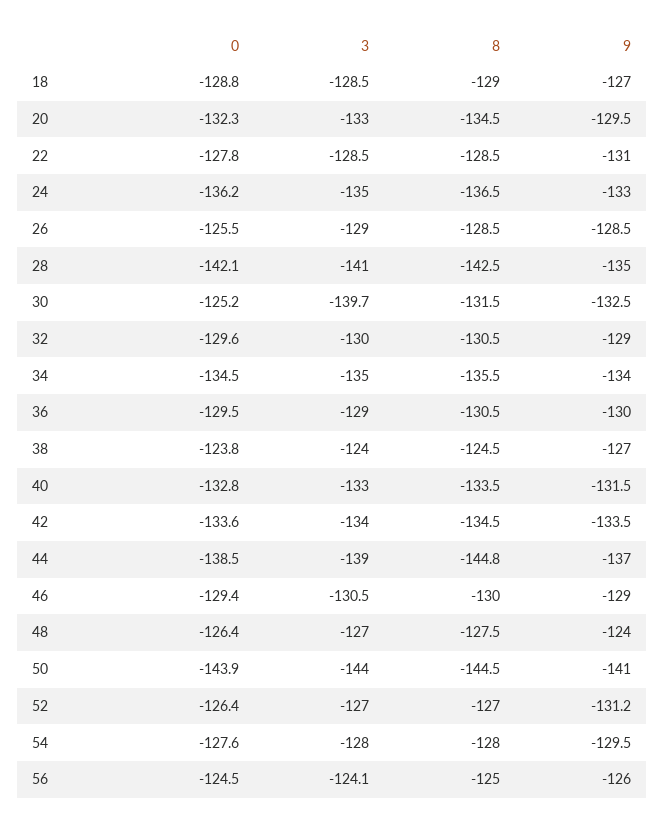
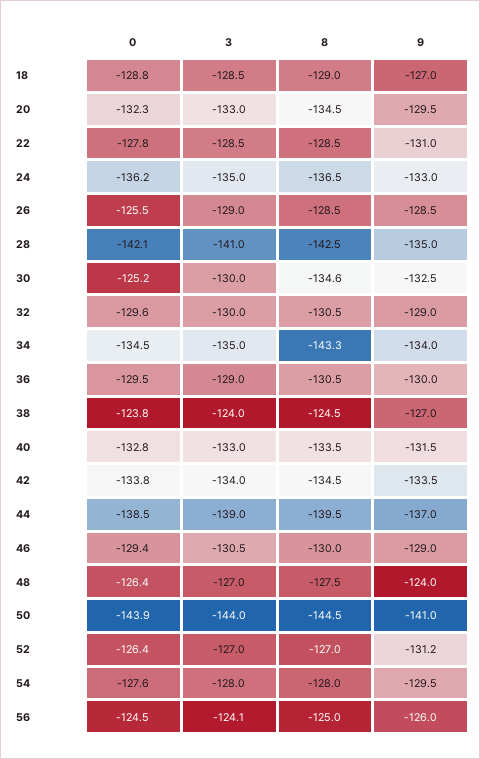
3, 30: -139.7 -> -130
8, 30: -131.5 -> -134.6
8, 34: -135.5 -> -143.3
0, 42: -133.6 -> -133.8
8, 44: -144.8 -> -139.5

